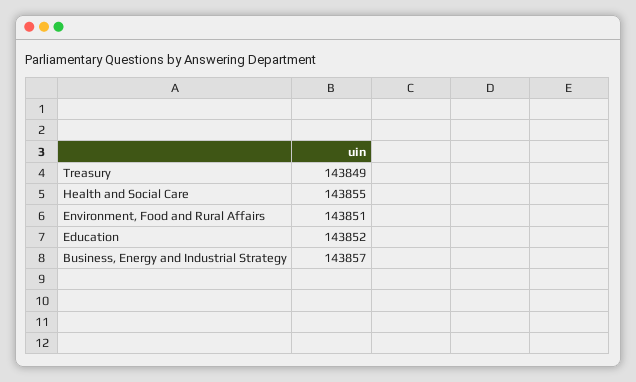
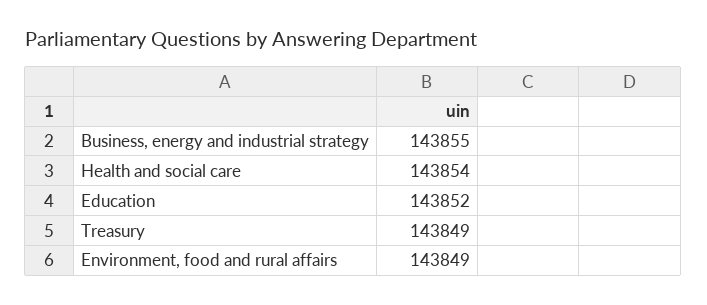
Health and Social Care: 143855 -> 143854
Environment, Food and Rural Affairs: 143851 -> 143849
Business, Energy and Industrial Strategy: 143857 -> 143855

